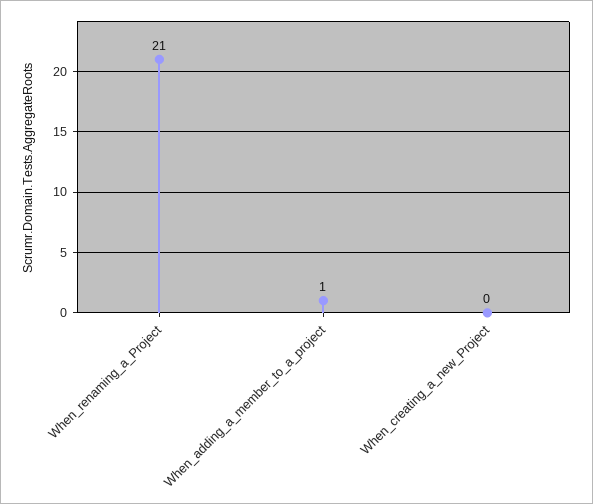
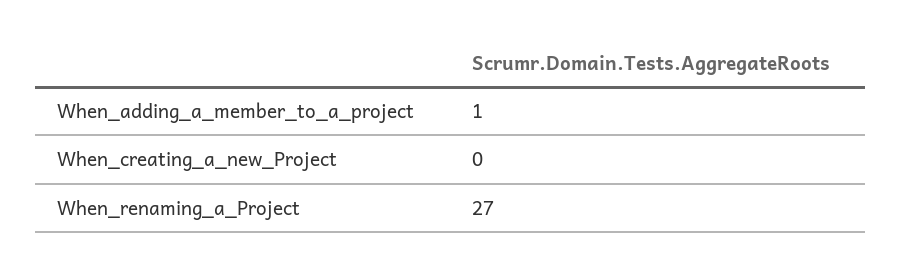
When_renaming_a_Project: 21 -> 27

